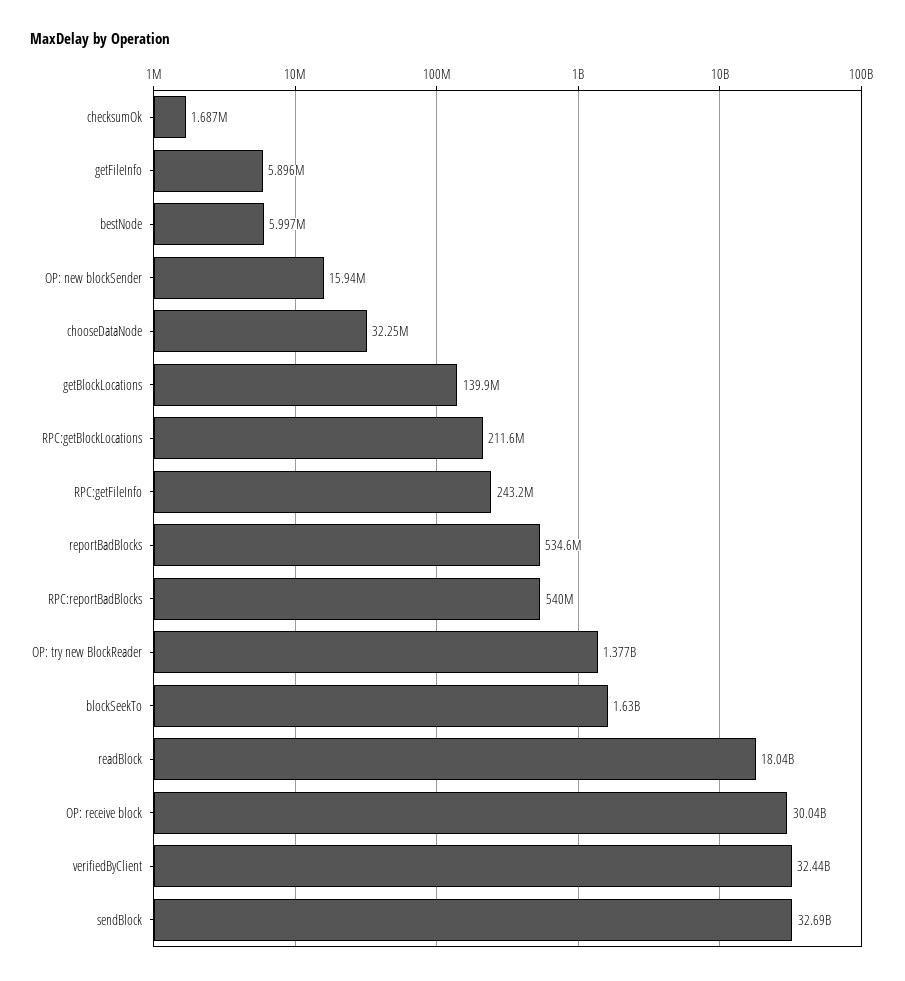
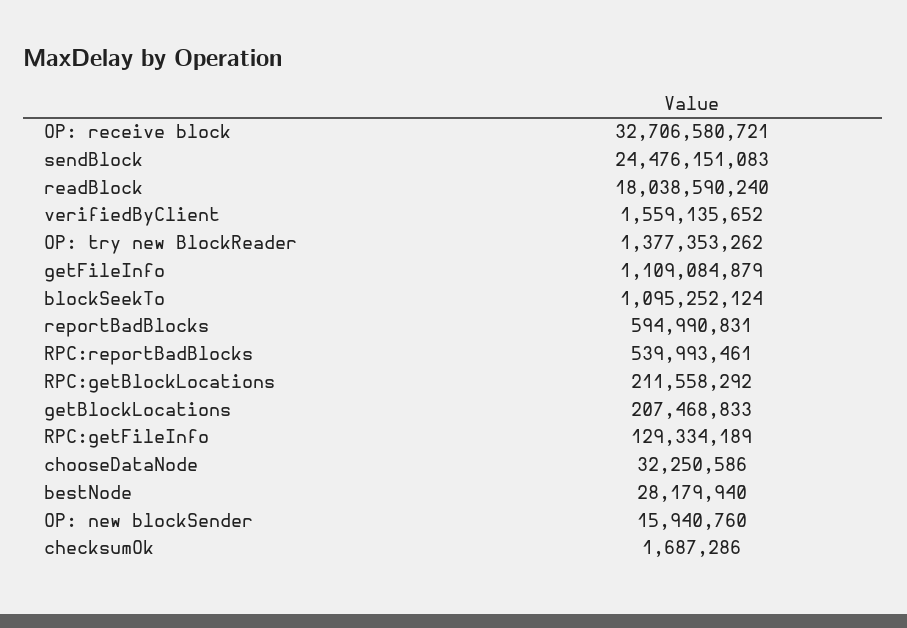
getFileInfo: 5896000 -> 1109084879
bestNode: 5997000 -> 28179940
getBlockLocations: 139900000 -> 207468833
RPC:getFileInfo: 243200000 -> 129334189
reportBadBlocks: 534600000 -> 594990831
blockSeekTo: 1630000000 -> 1095252124
OP: receive block: 30040000000 -> 32706580721
verifiedByClient: 32440000000 -> 1559135652
sendBlock: 32690000000 -> 24476151083

